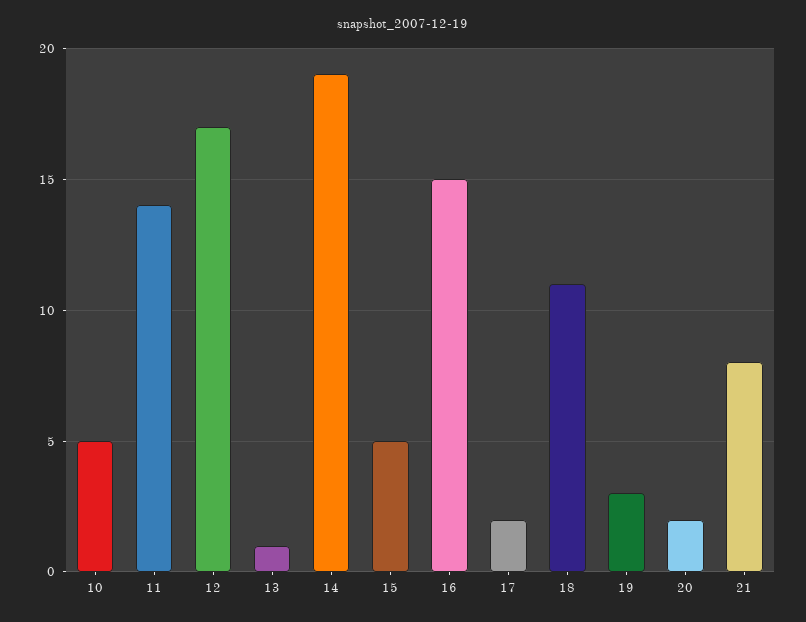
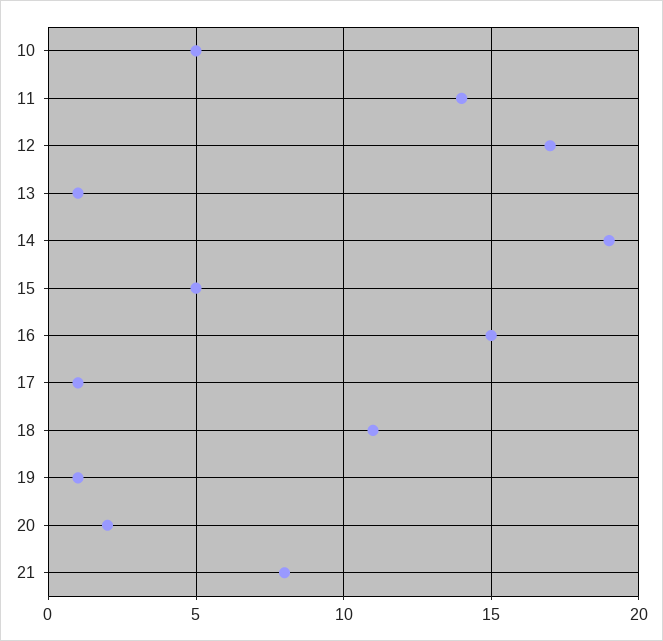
17: 2 -> 1
19: 3 -> 1

